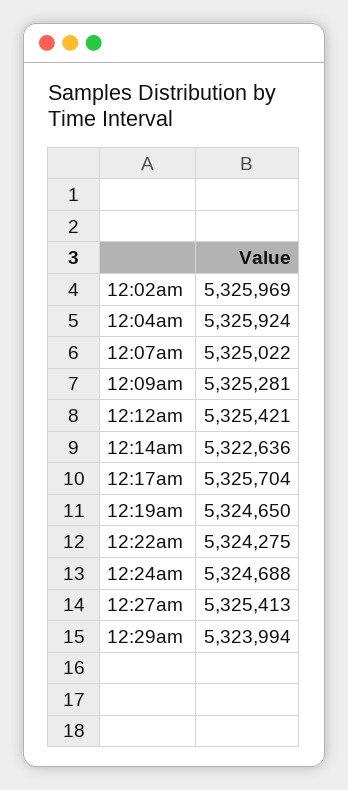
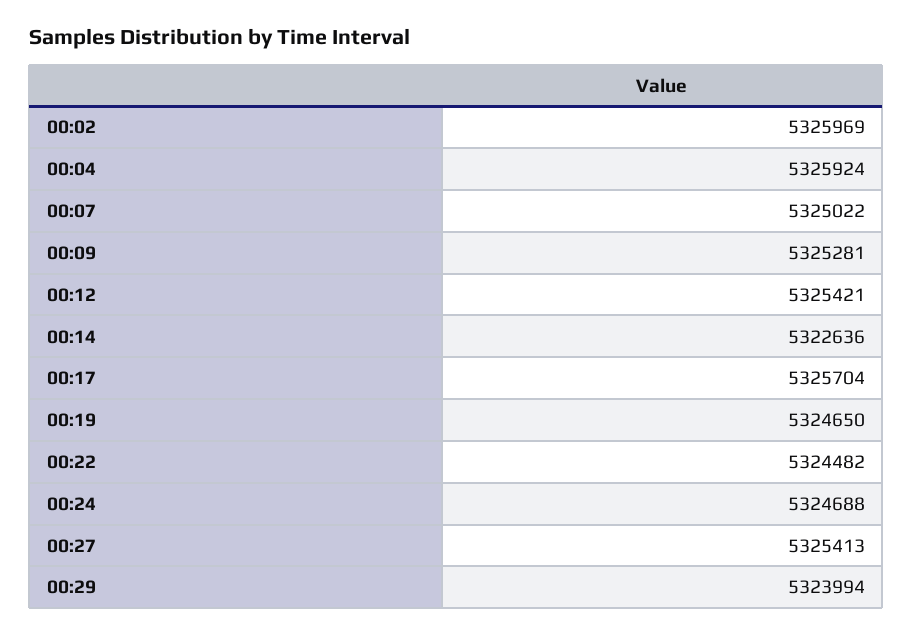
12:22am: 5324275 -> 5324482

